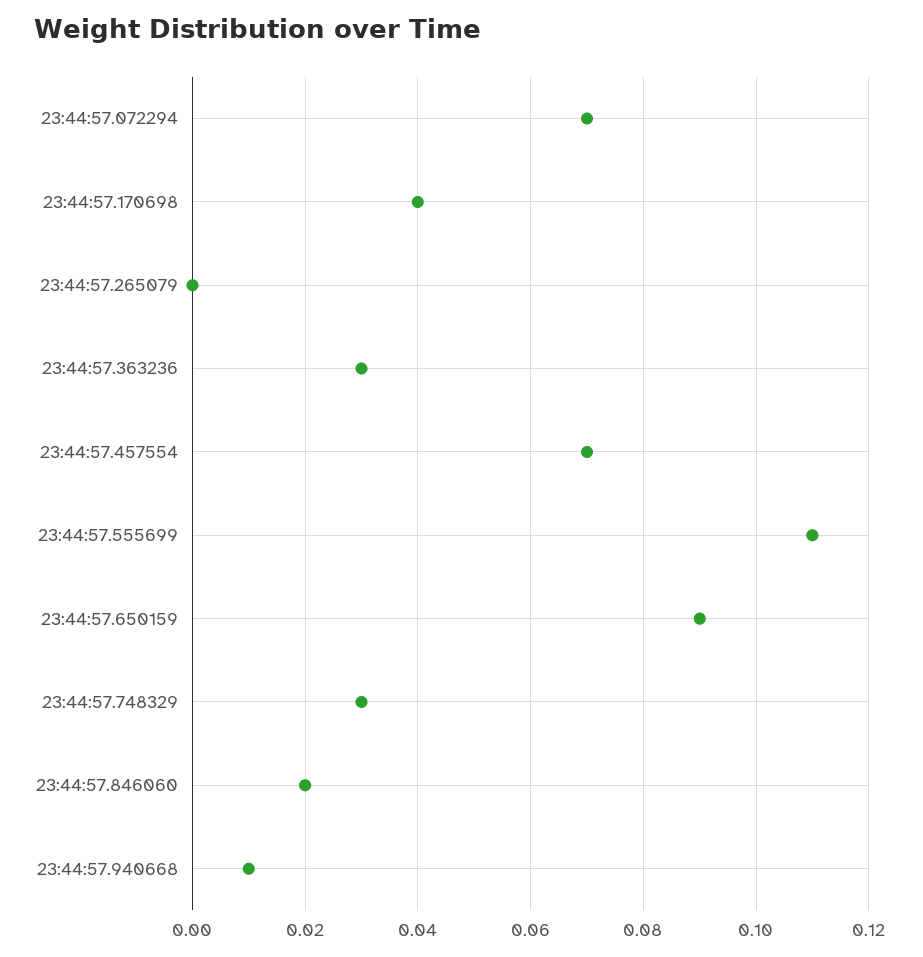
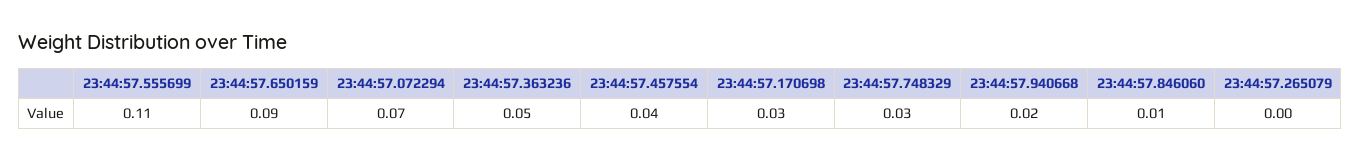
23:44:57.170698: 0.04 -> 0.03
23:44:57.363236: 0.03 -> 0.05
23:44:57.457554: 0.07 -> 0.04
23:44:57.846060: 0.02 -> 0.01
23:44:57.940668: 0.01 -> 0.02

